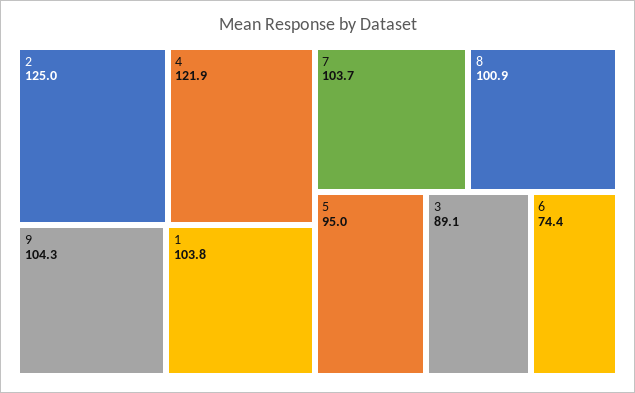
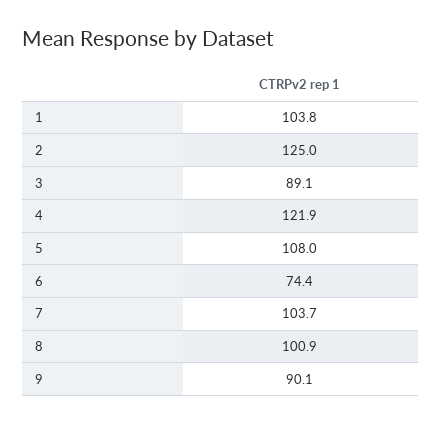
9: 104.3 -> 90.1
5: 95 -> 108

